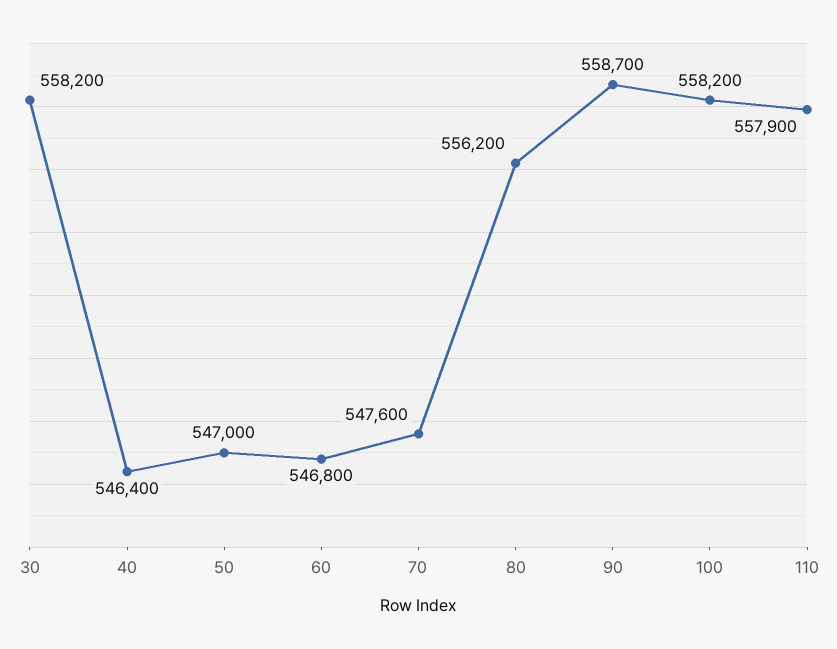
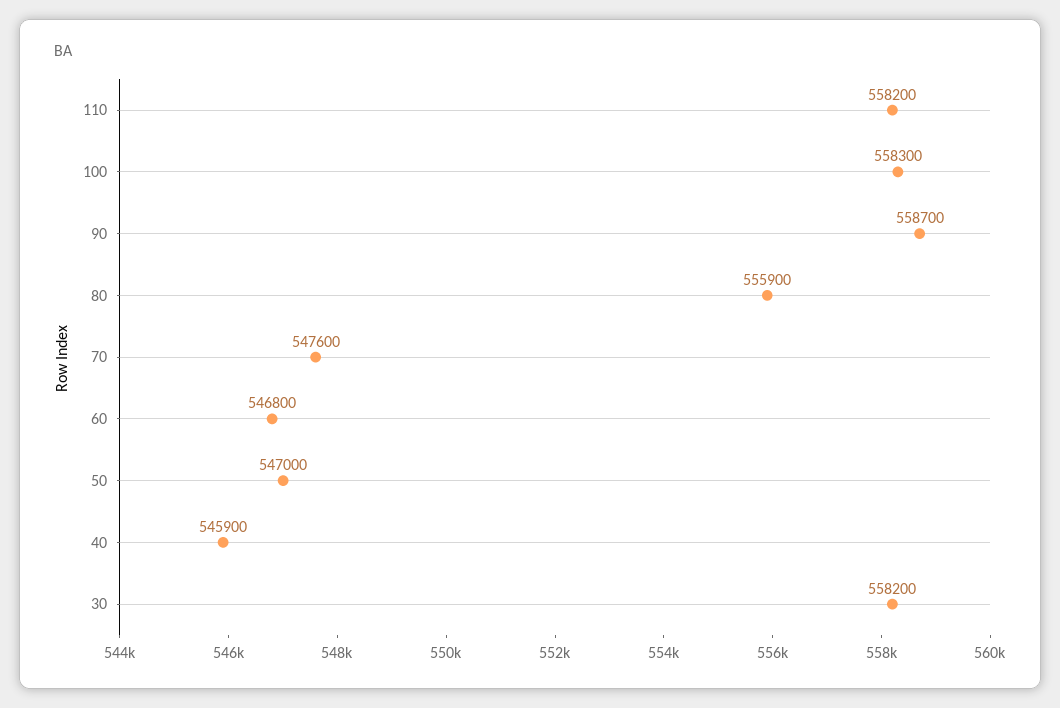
40: 546400 -> 545900
80: 556200 -> 555900
100: 558200 -> 558300
110: 557900 -> 558200

